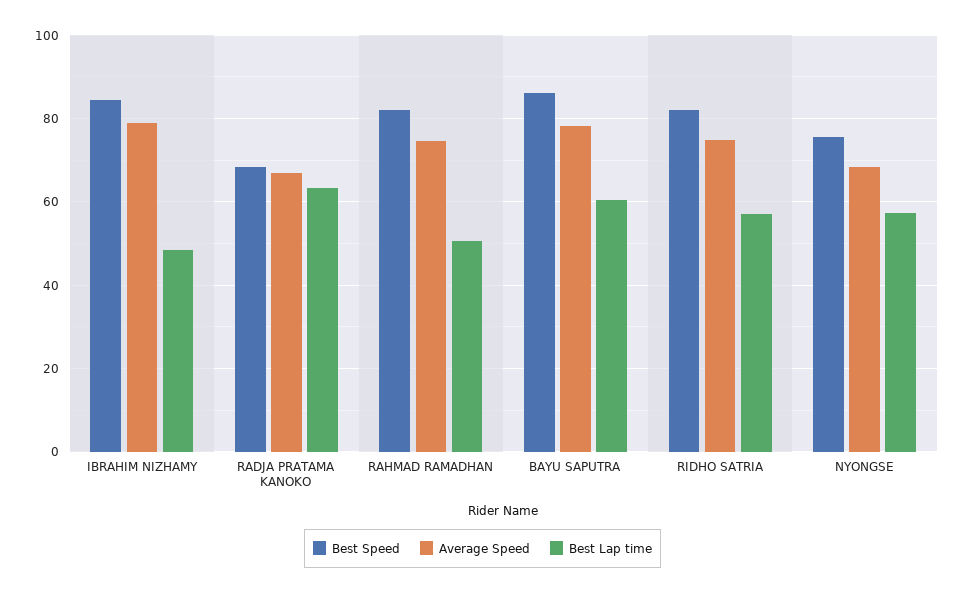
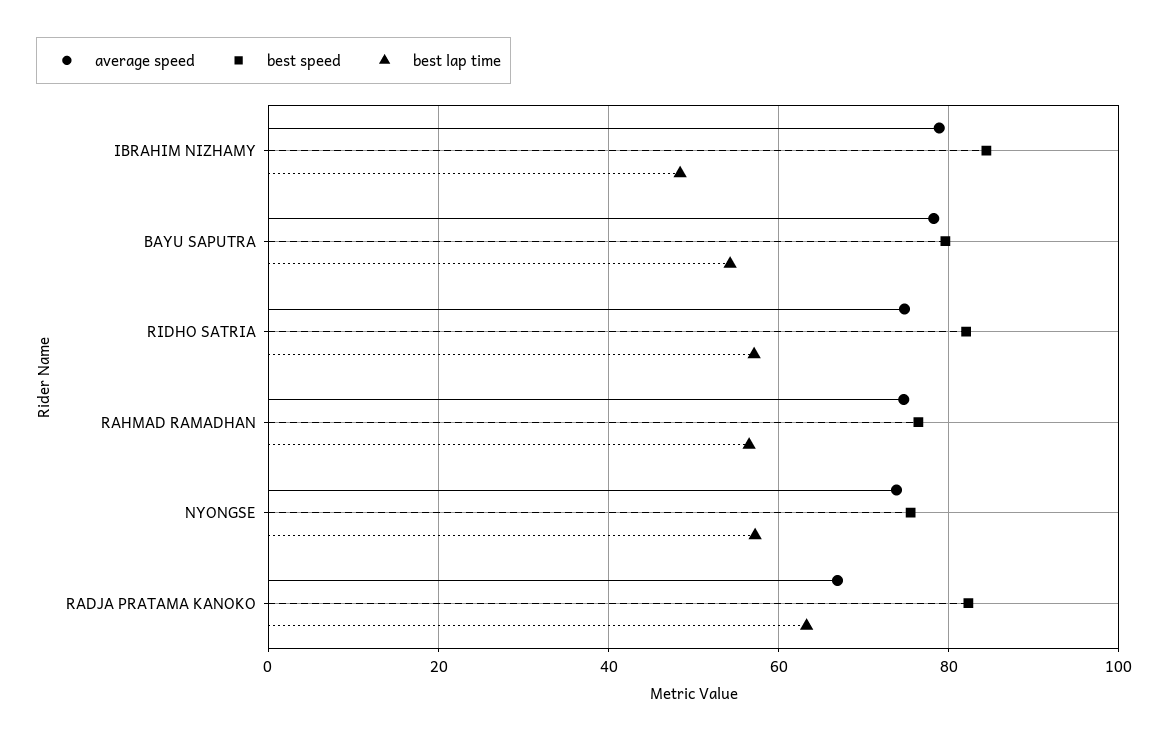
Best Speed, RADJA PRATAMA KANOKO: 68 -> 82
Best Speed, RAHMAD RAMADHAN: 82 -> 76
Best Lap time, RAHMAD RAMADHAN: 50 -> 56
Best Speed, BAYU SAPUTRA: 86 -> 80
Best Lap time, BAYU SAPUTRA: 60 -> 54
Average Speed, NYONGSE: 68 -> 74

